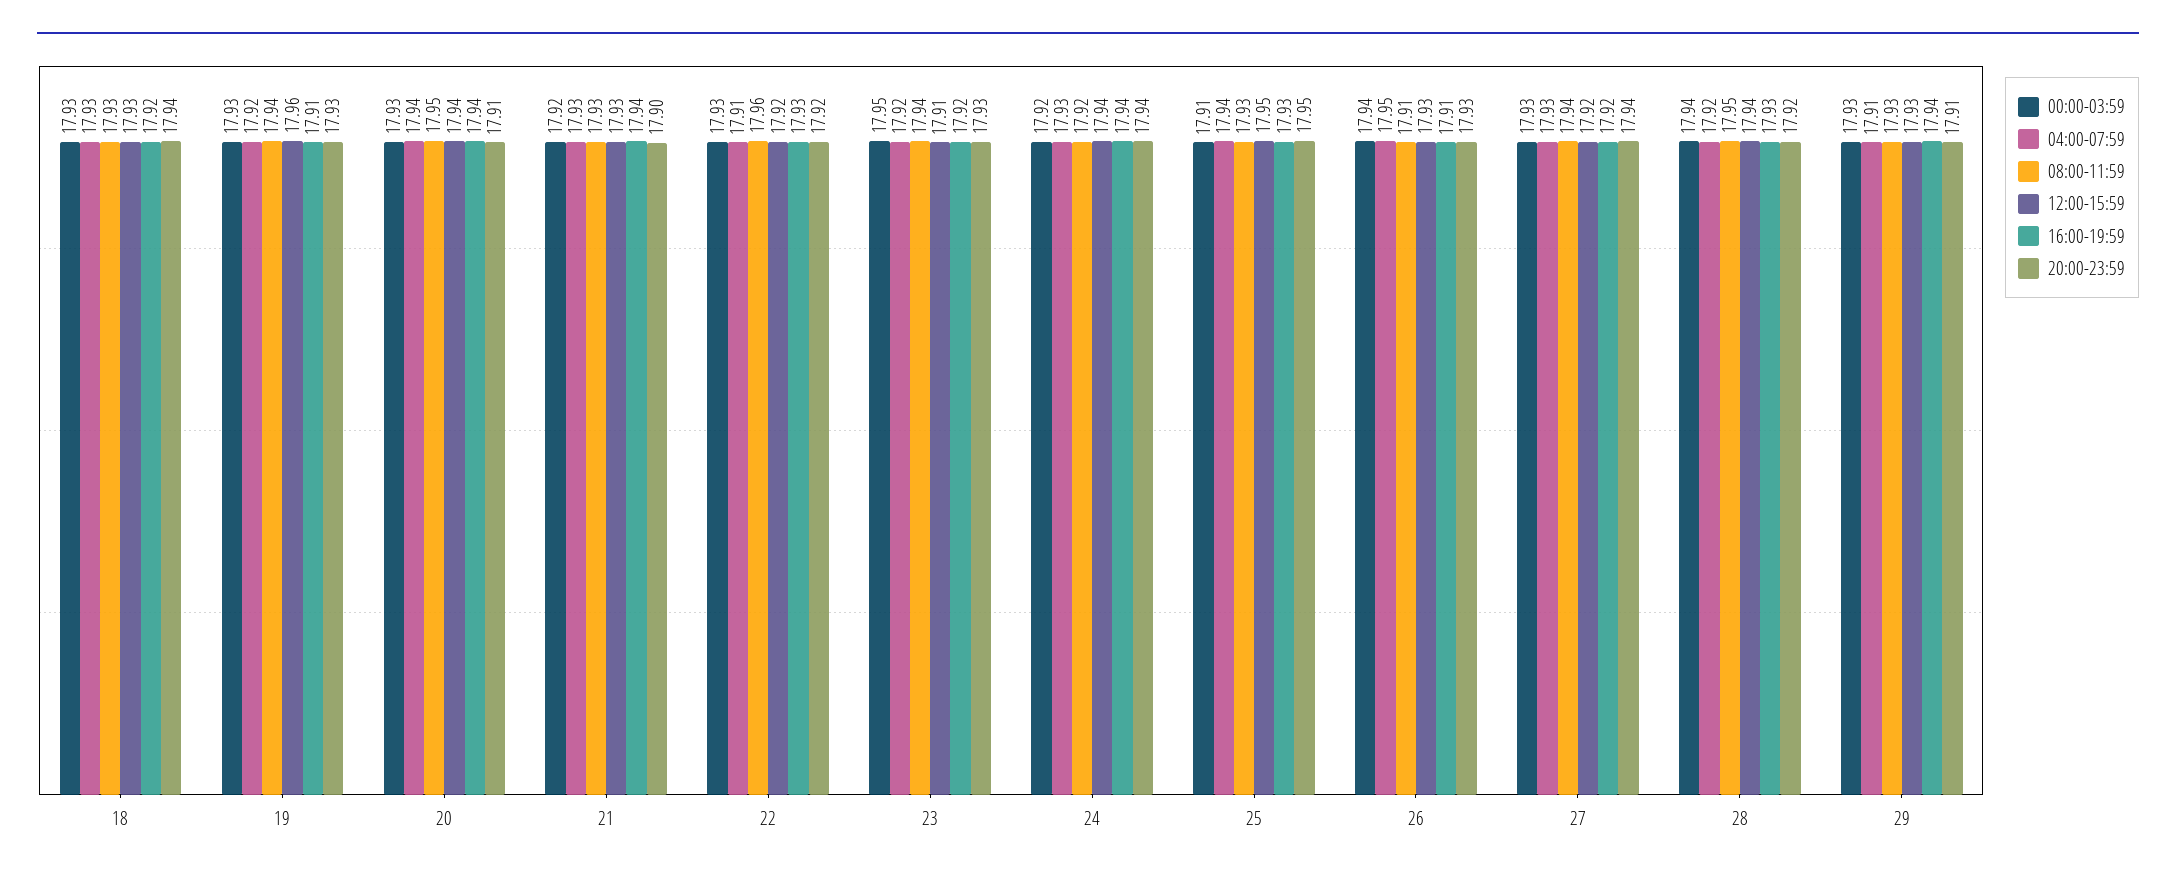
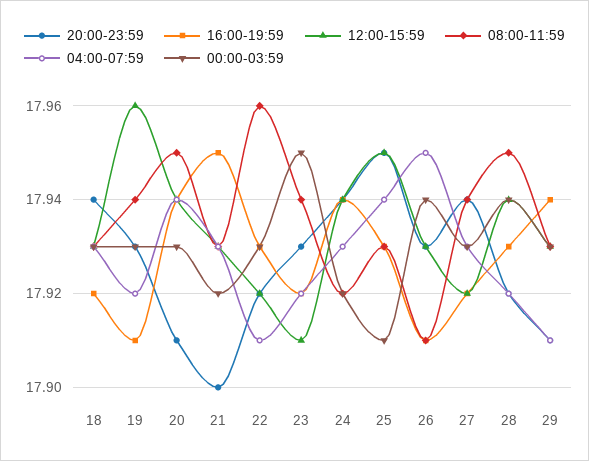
16:00-19:59, 21: 17.94 -> 17.95

